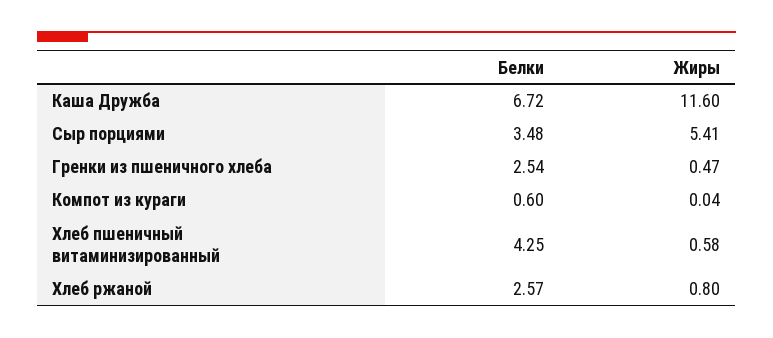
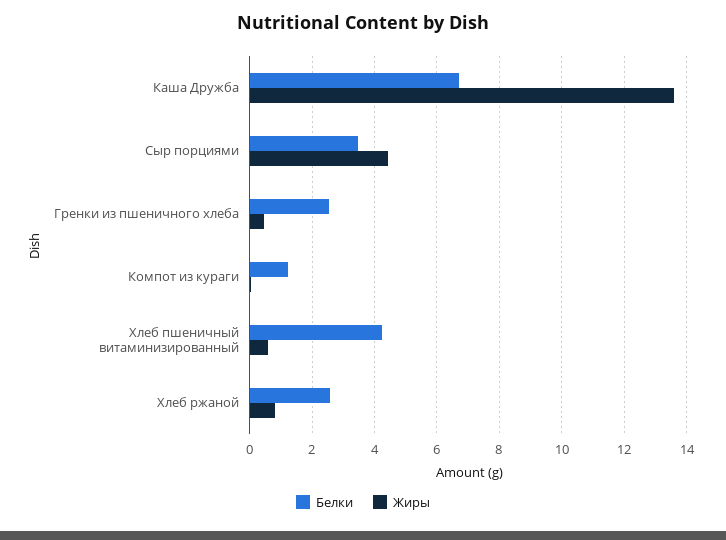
Жиры, Каша Дружба: 11.6 -> 13.6
Жиры, Сыр порциями: 5.41 -> 4.4
Белки, Компот из кураги: 0.6 -> 1.2

